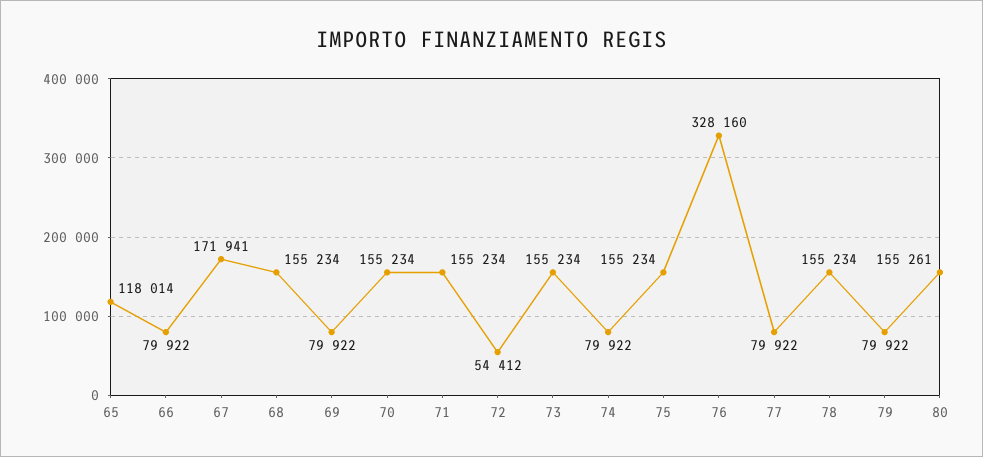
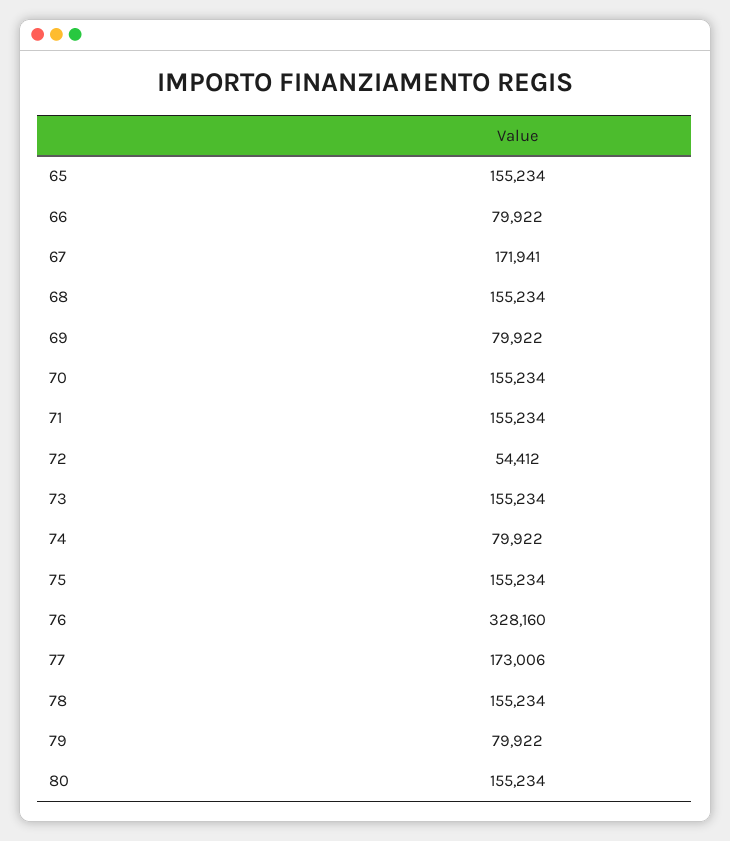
65: 118014 -> 155234
77: 79922 -> 173006
80: 155261 -> 155234

